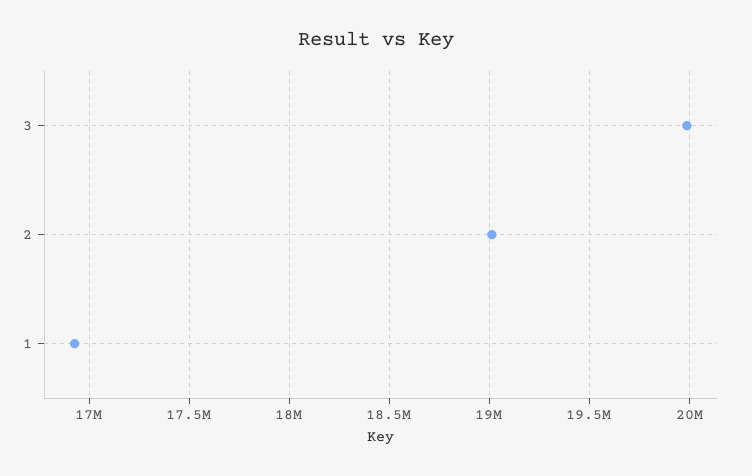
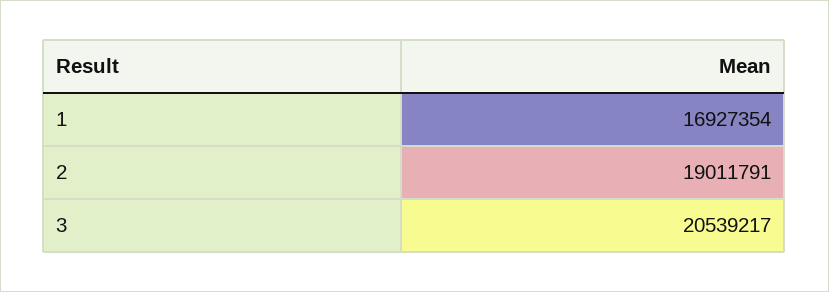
3: 20000000 -> 20539217

